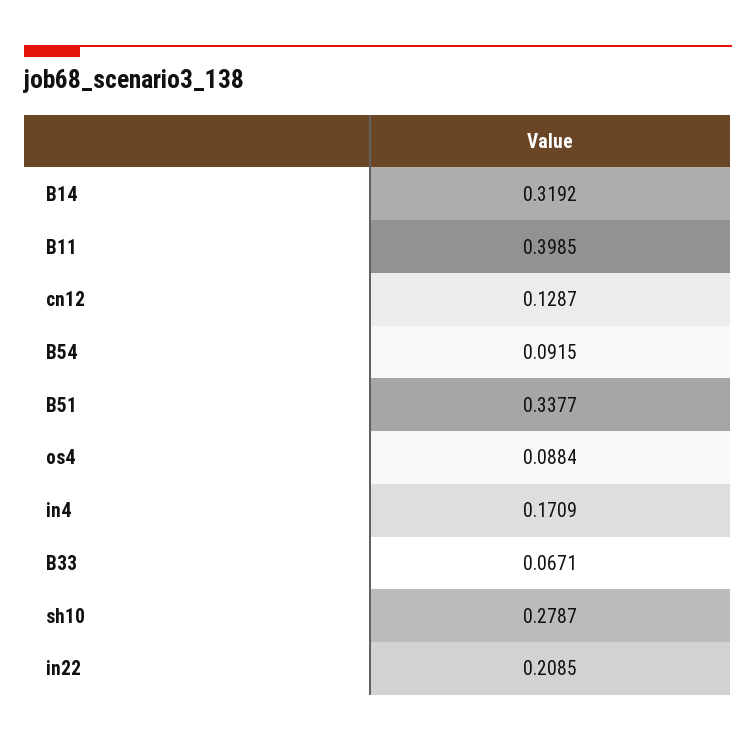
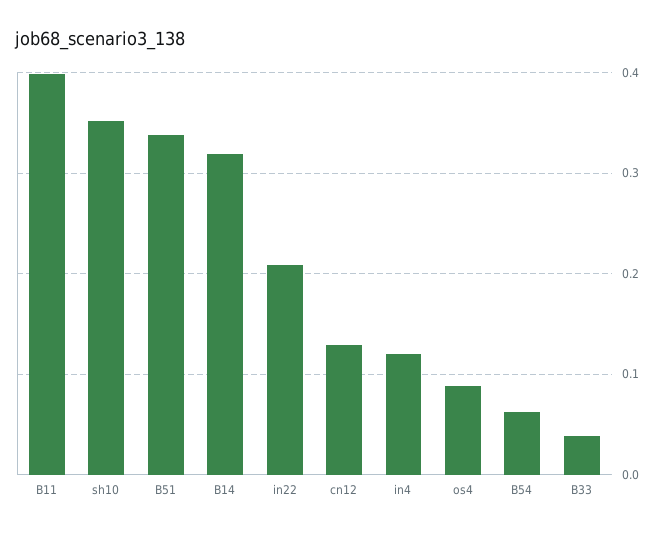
B54: 0.0915 -> 0.06
in4: 0.1709 -> 0.12
B33: 0.0671 -> 0.04
sh10: 0.2787 -> 0.35

